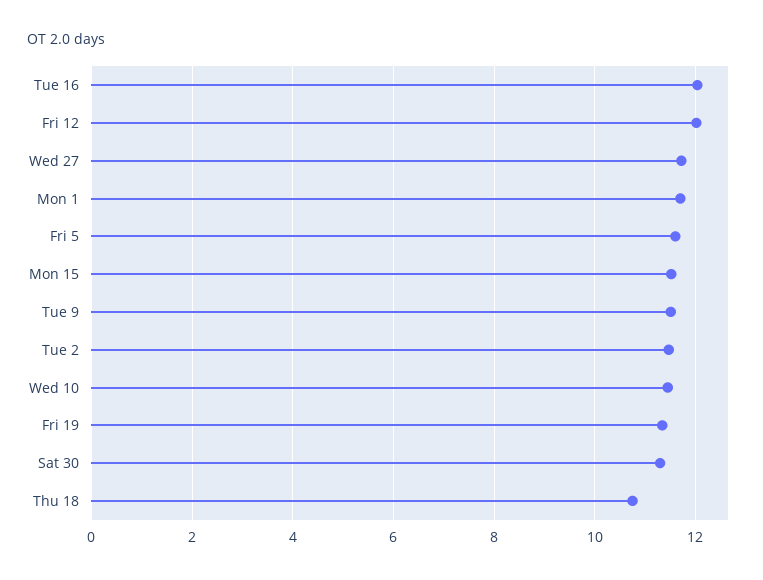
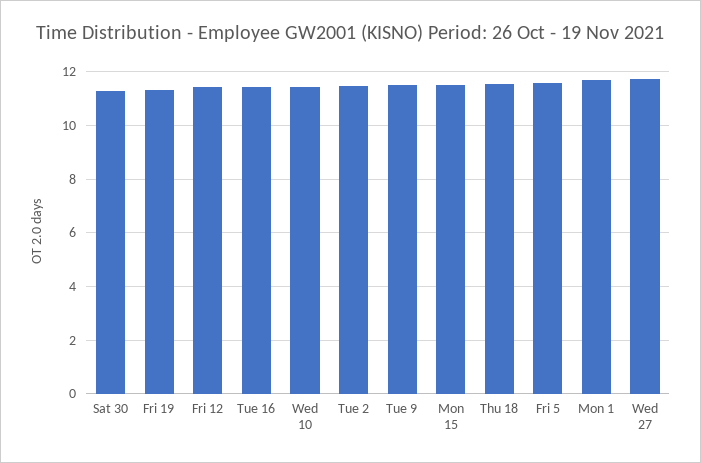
Tue 16: 12 -> 11.5
Fri 12: 12 -> 11.5
Thu 18: 10.8 -> 11.5

